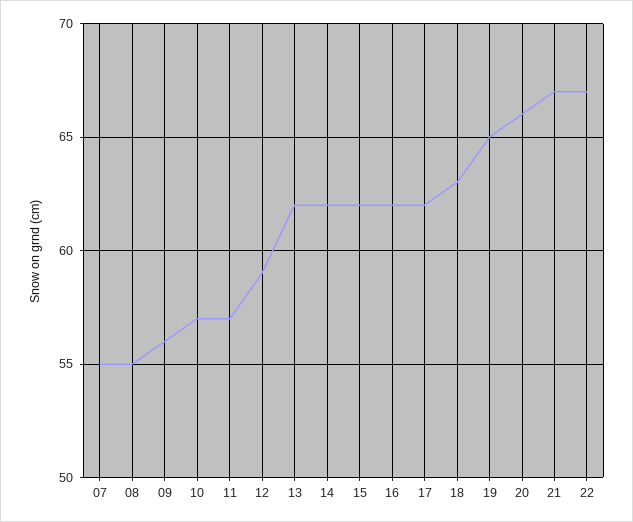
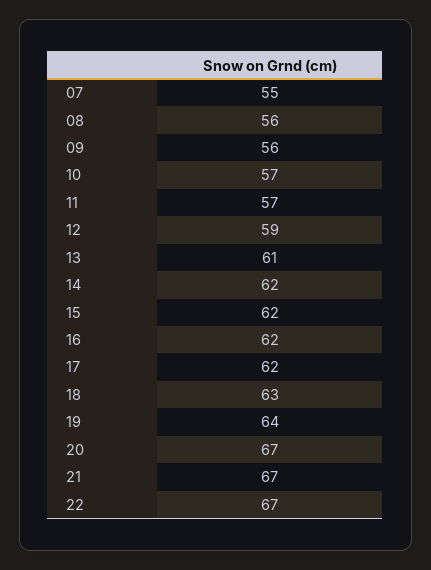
08: 55 -> 56
13: 62 -> 61
19: 65 -> 64
20: 66 -> 67

